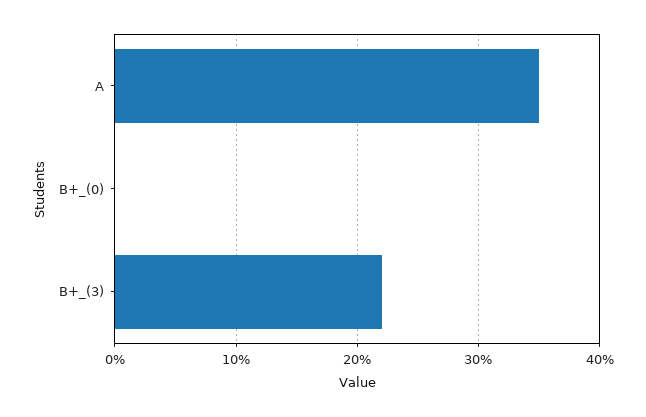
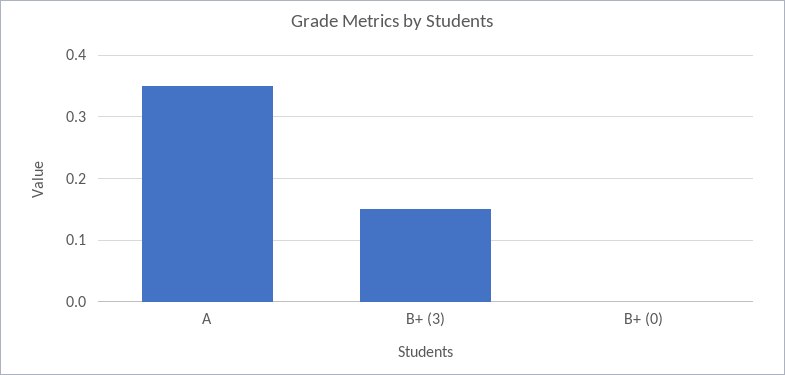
B+_(3): 0.22 -> 0.15

